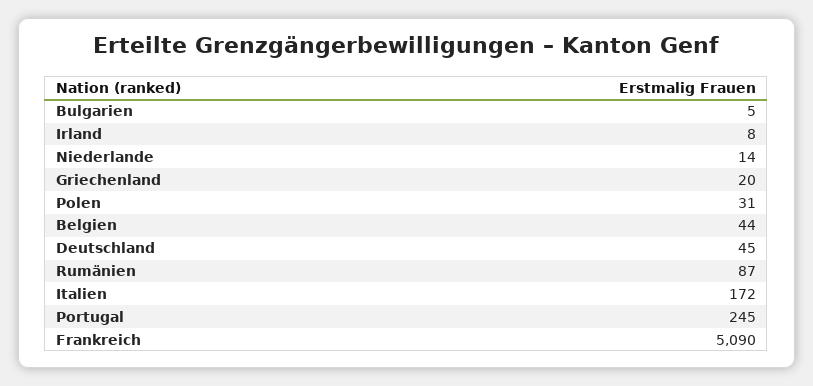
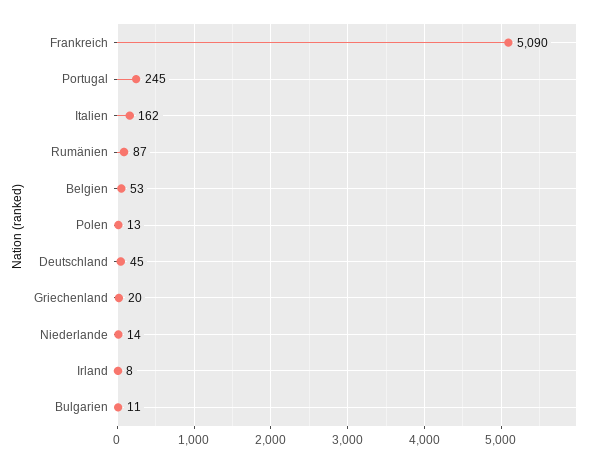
Bulgarien: 5 -> 11
Polen: 31 -> 13
Belgien: 44 -> 53
Italien: 172 -> 162

